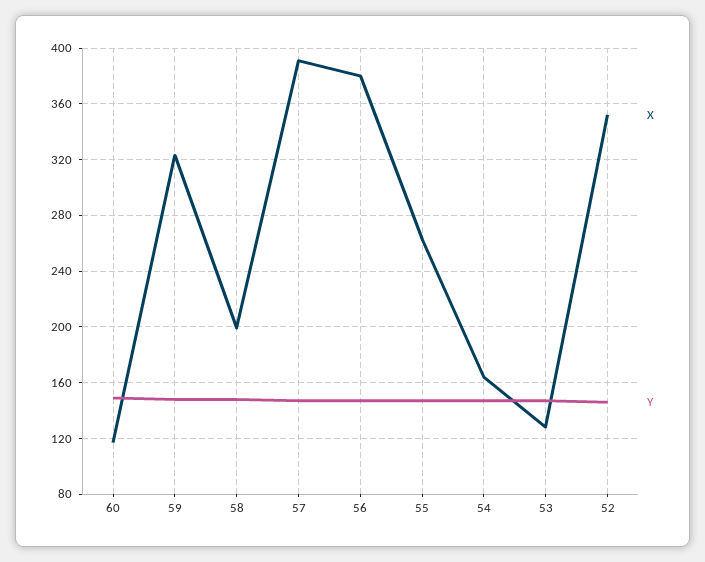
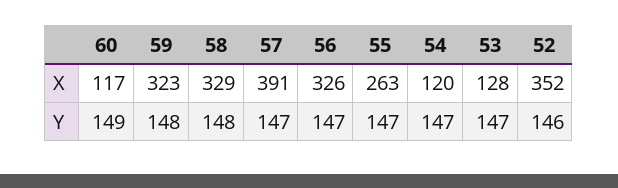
X, 58: 200 -> 329
X, 56: 380 -> 326
X, 54: 165 -> 120

